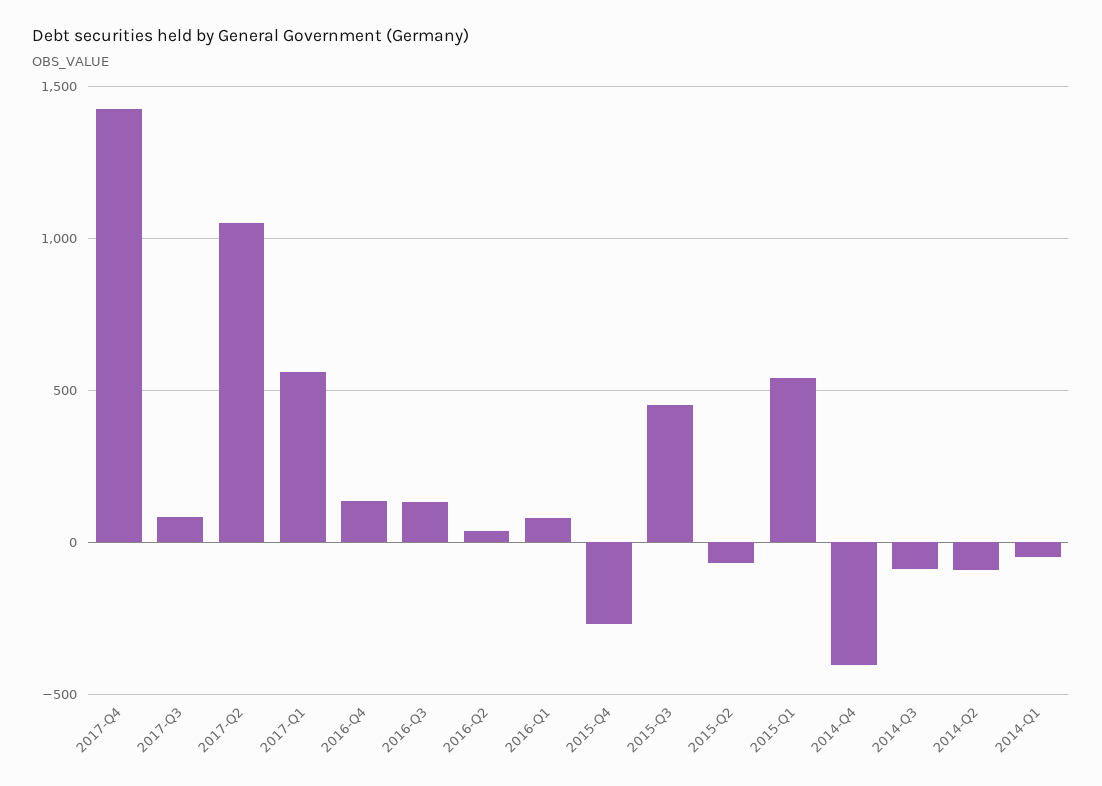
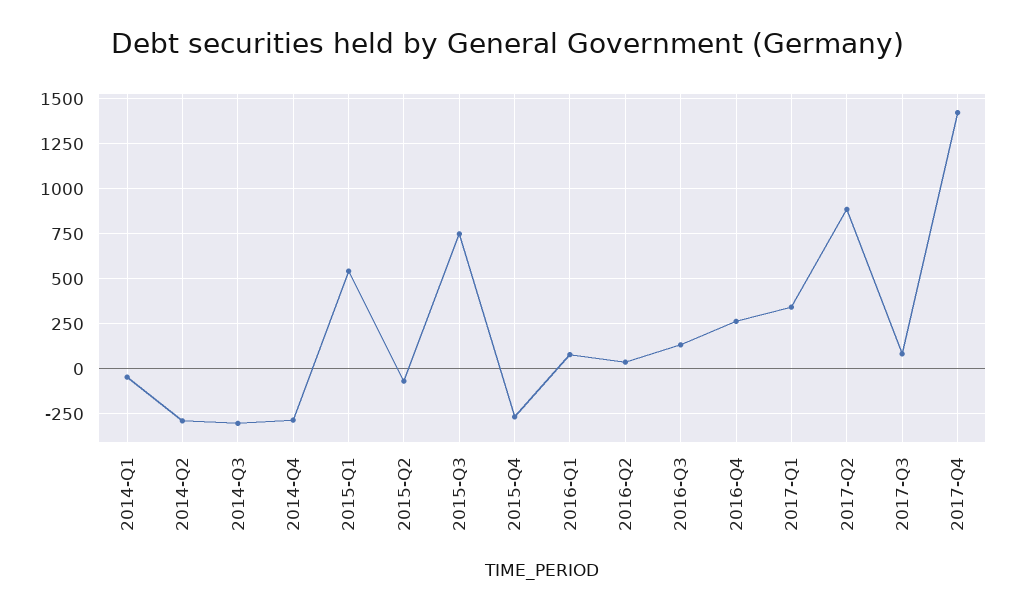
2017-Q2: 1050 -> 900
2017-Q1: 550 -> 350
2016-Q4: 150 -> 250
2015-Q3: 450 -> 750
2014-Q4: -400 -> -300
2014-Q3: -100 -> -300
2014-Q2: -100 -> -300

